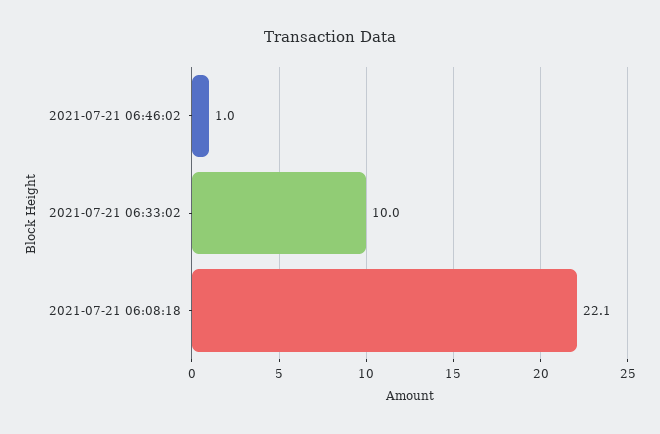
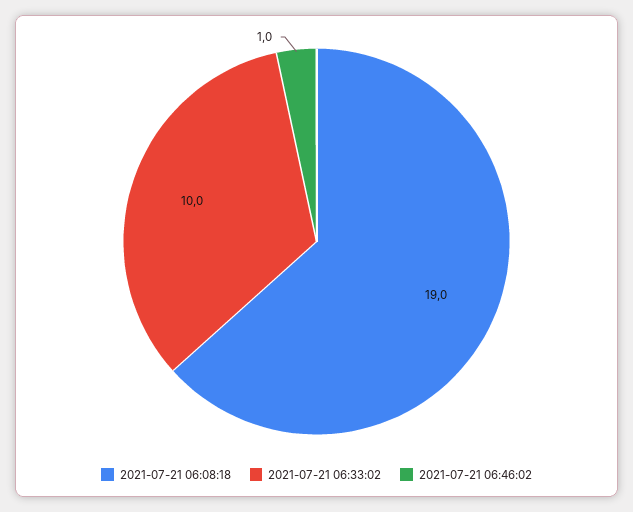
2021-07-21 06:08:18: 22.1 -> 19

